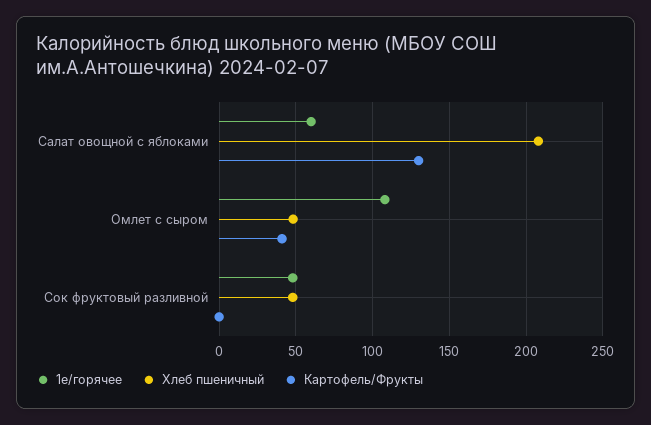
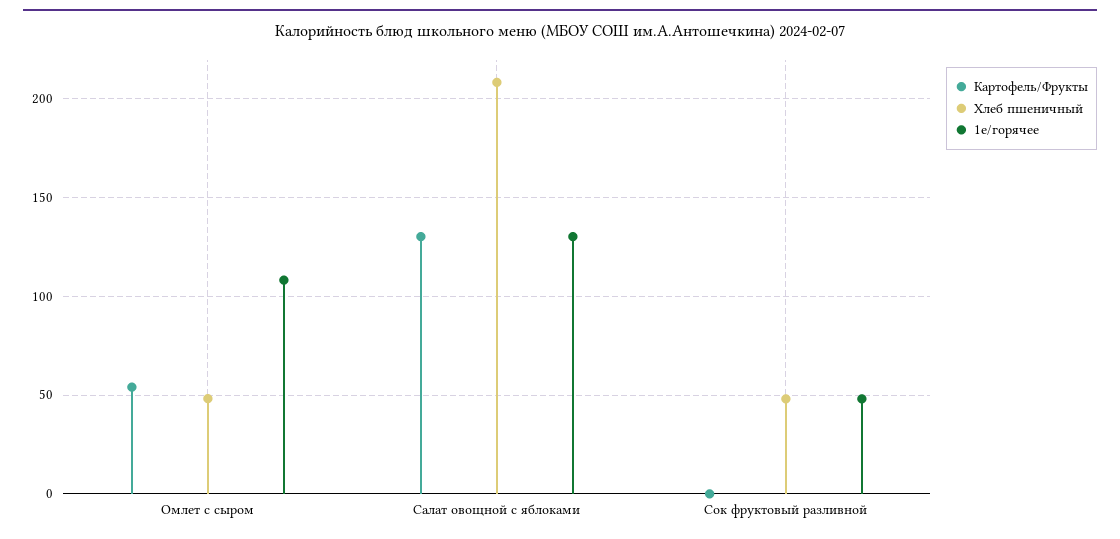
1е/горячее, Салат овощной с яблоками: 60 -> 130
Картофель/Фрукты, Омлет с сыром: 40 -> 55

